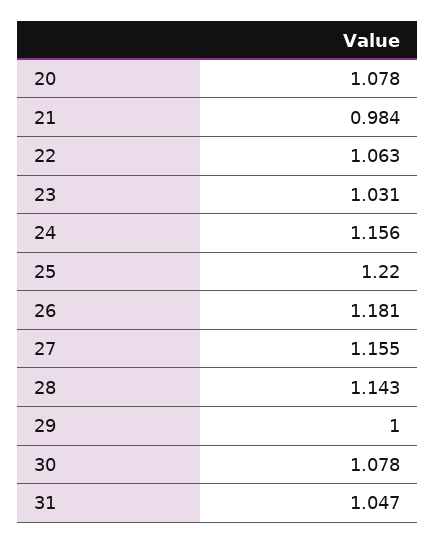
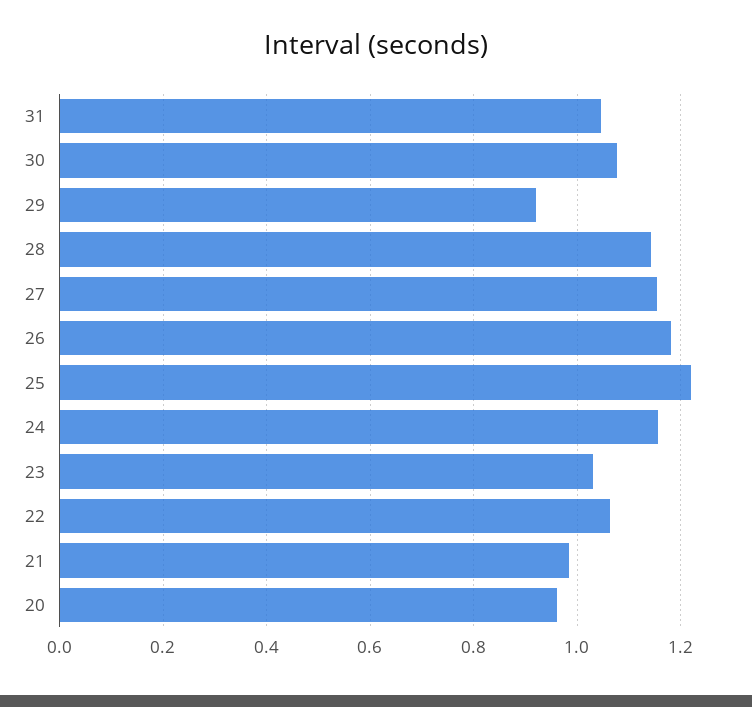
20: 1.078 -> 0.96
29: 1 -> 0.92

